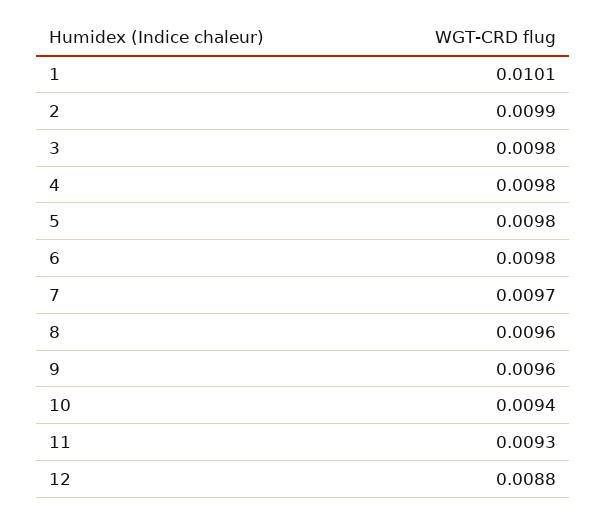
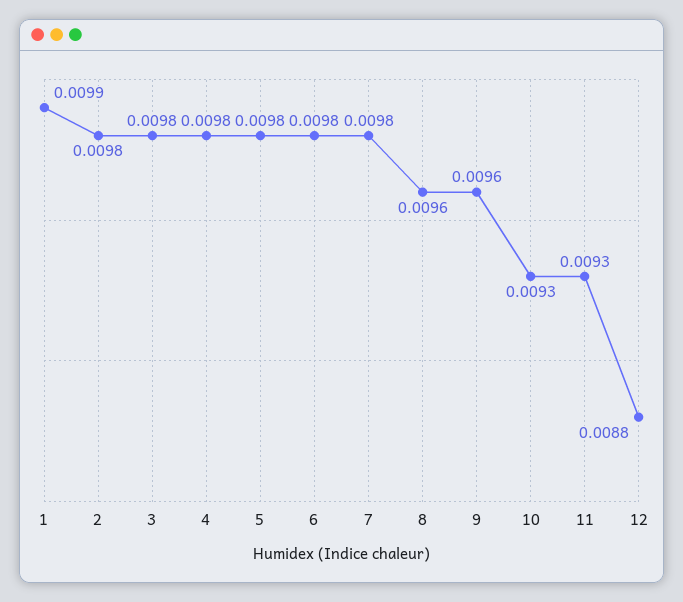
1: 0.0101 -> 0.0099
2: 0.0099 -> 0.0098
7: 0.0097 -> 0.0098
10: 0.0094 -> 0.0093

